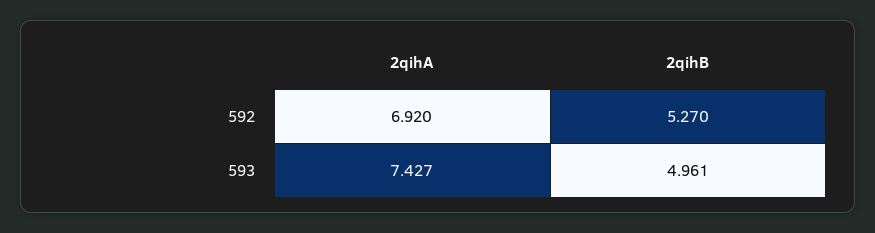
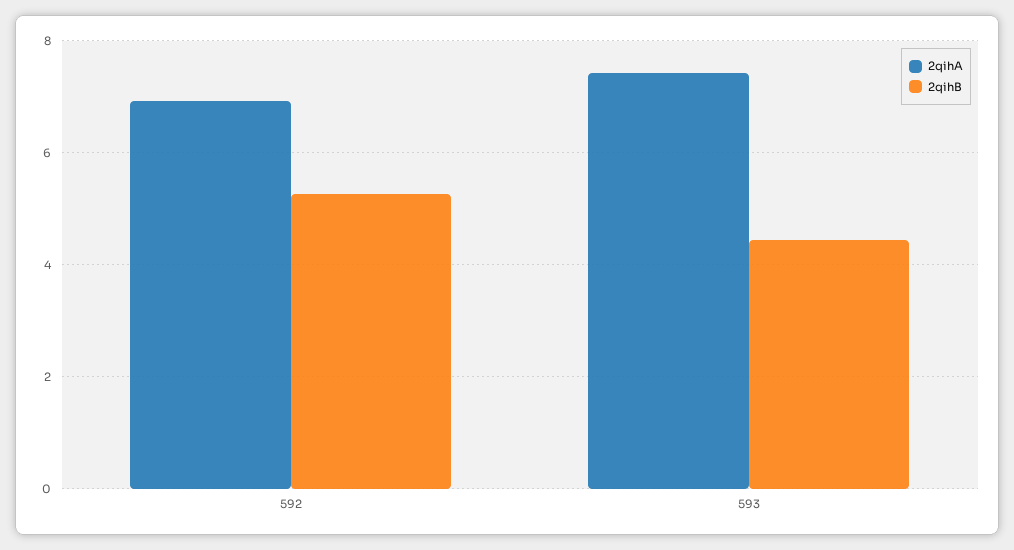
2qihB, 593: 4.961 -> 4.4

